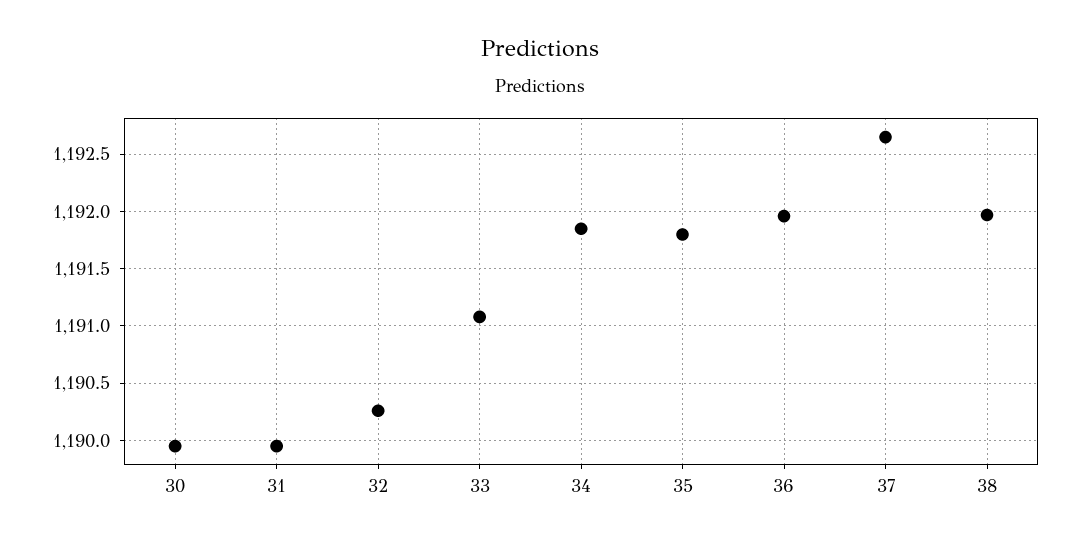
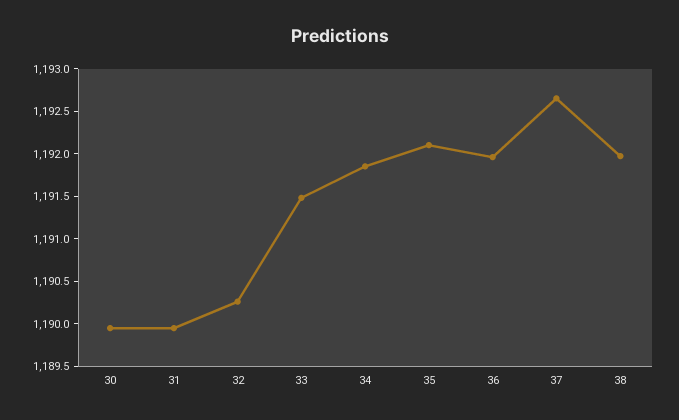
33: 1191.1 -> 1191.5
35: 1191.8 -> 1192.1

